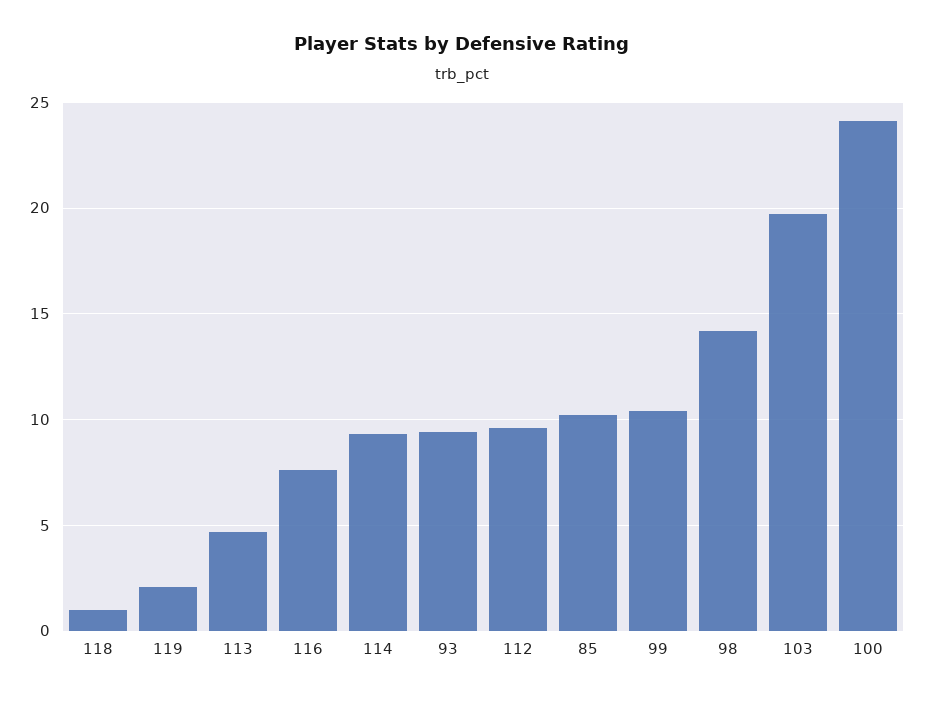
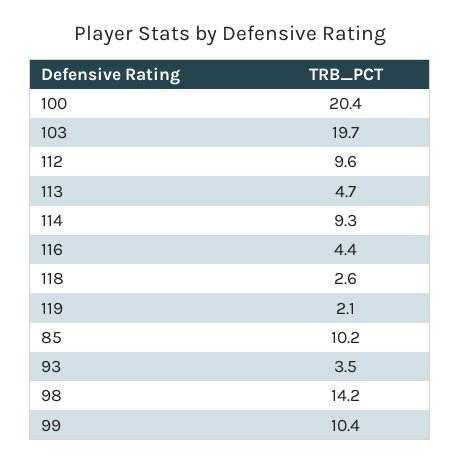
118: 1 -> 2.6
116: 7.5 -> 4.4
93: 9.5 -> 3.5
100: 24 -> 20.4

